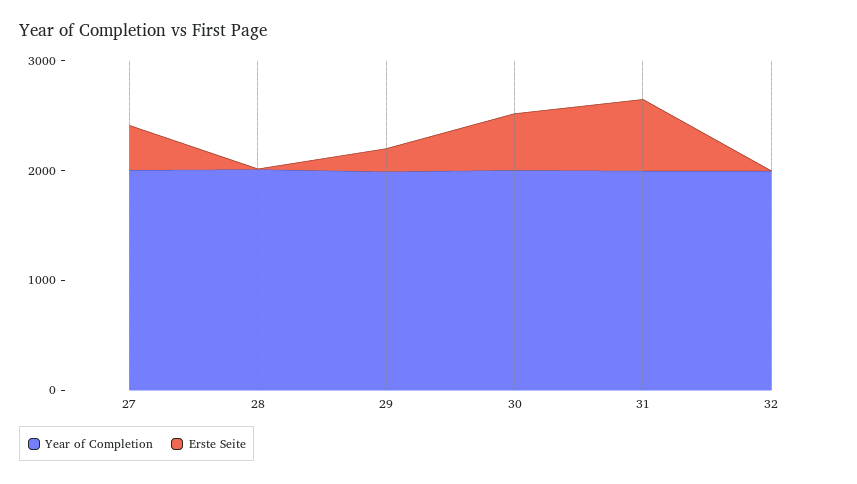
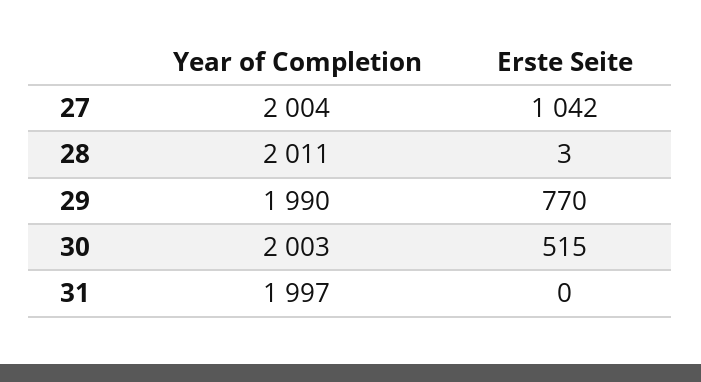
Erste Seite, 27: 400 -> 1042
Erste Seite, 29: 200 -> 770
Erste Seite, 31: 600 -> 0
Year of Completion, 32: 2000 -> none
Erste Seite, 32: 0 -> none

